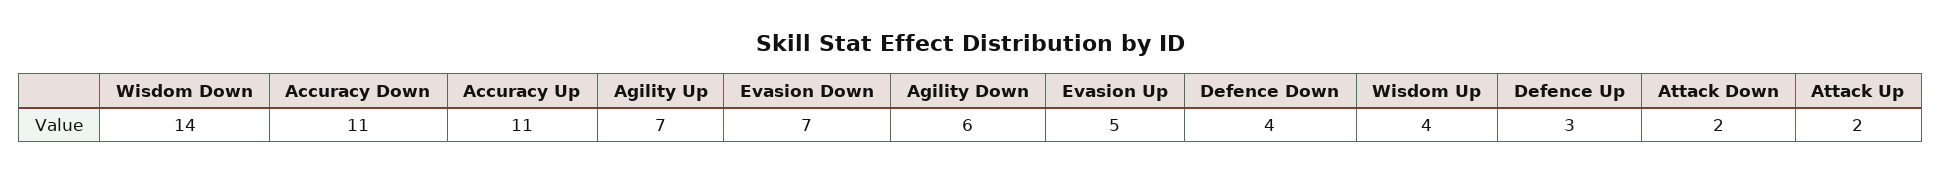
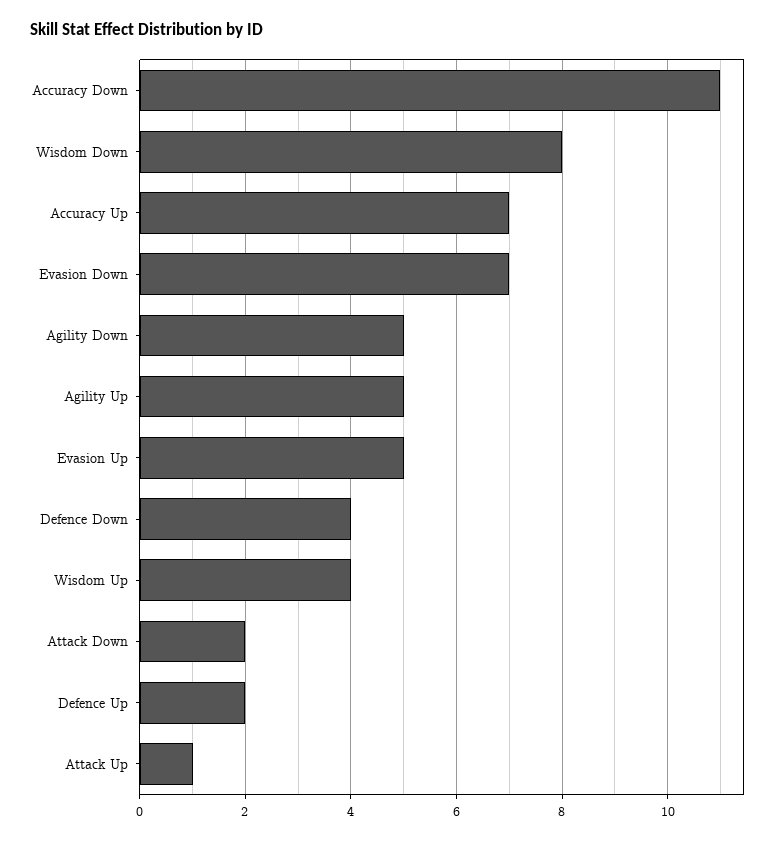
Wisdom Down: 14 -> 8
Accuracy Up: 11 -> 7
Agility Up: 7 -> 5
Agility Down: 6 -> 5
Defence Up: 3 -> 2
Attack Up: 2 -> 1

